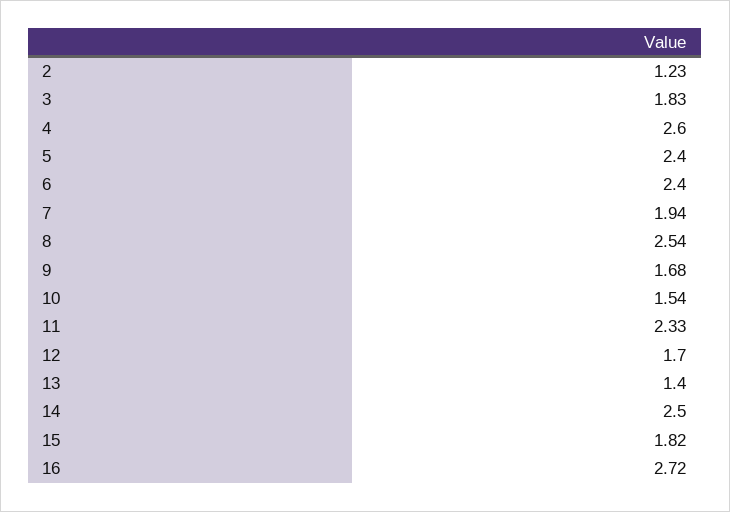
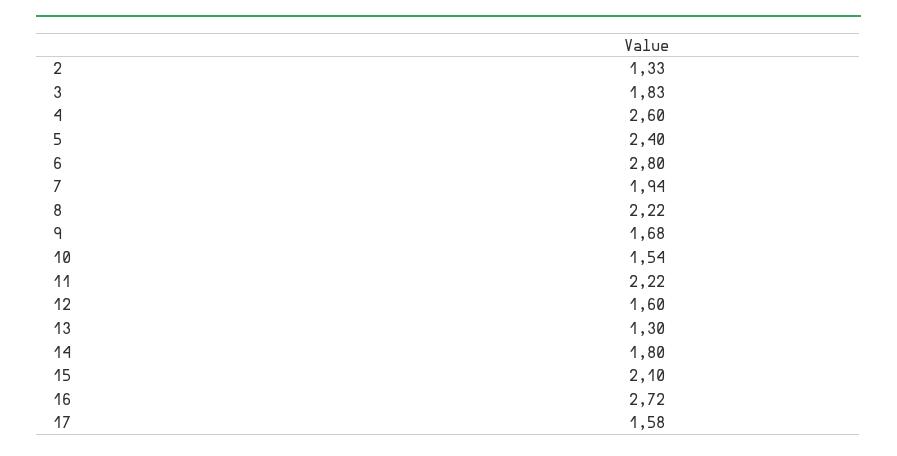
2: 1.23 -> 1.33
6: 2.4 -> 2.8
8: 2.54 -> 2.22
11: 2.33 -> 2.22
12: 1.7 -> 1.6
13: 1.4 -> 1.3
14: 2.5 -> 1.8
15: 1.82 -> 2.1
17: none -> 1.58

